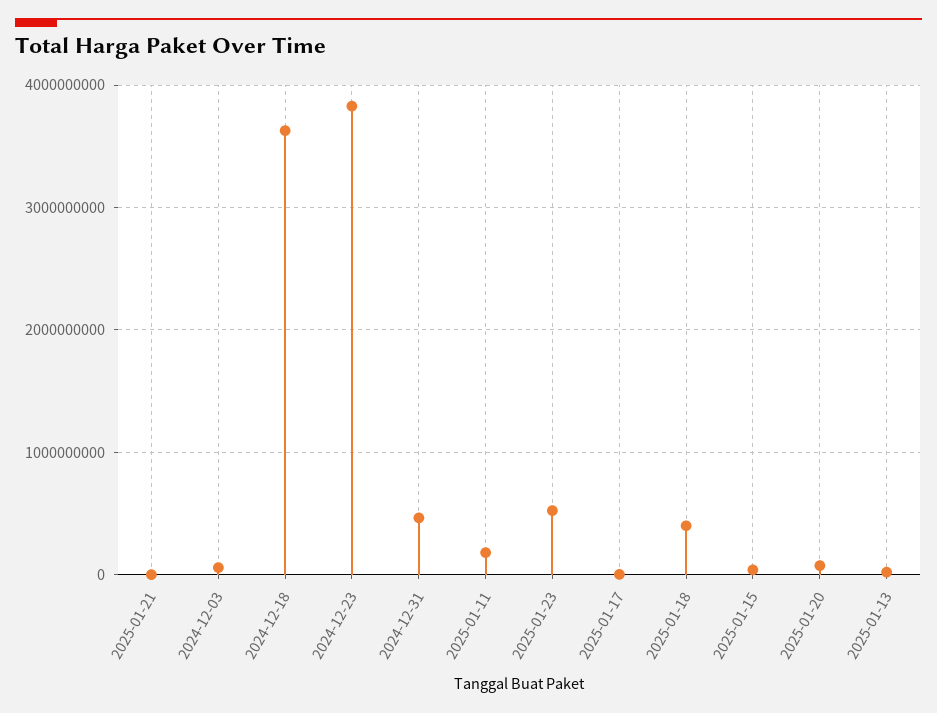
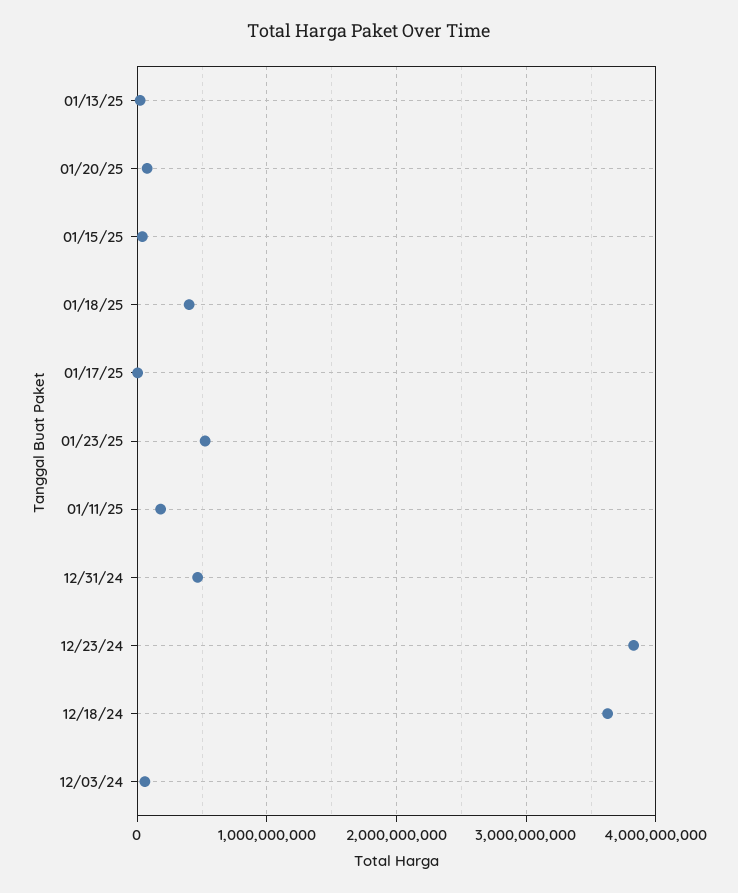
2025-01-21: 0 -> none

